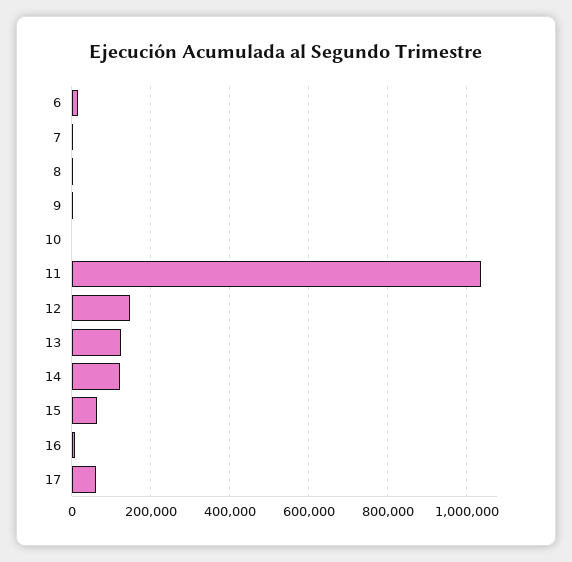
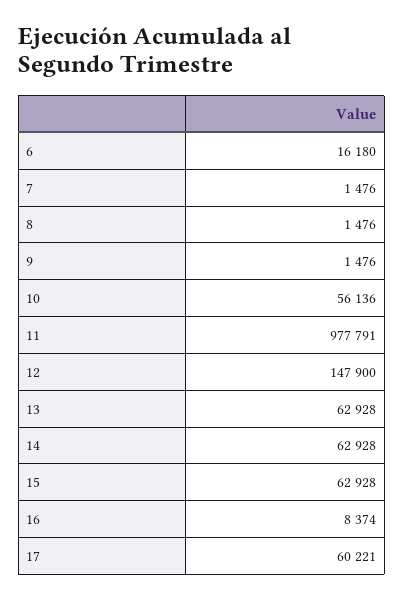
10: 0 -> 56136
11: 1040000 -> 977791
13: 120000 -> 62928
14: 120000 -> 62928

